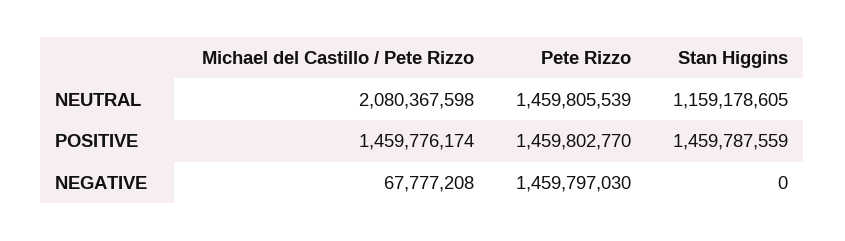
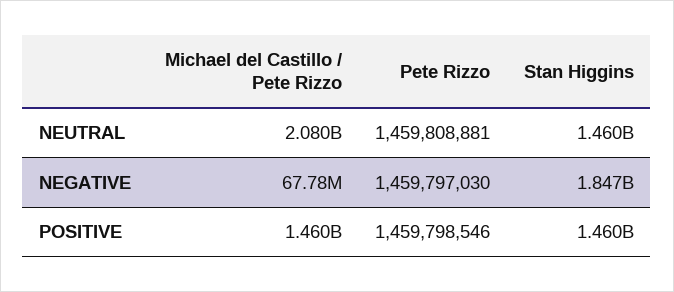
Pete Rizzo, NEUTRAL: 1459805539 -> 1459808881
Stan Higgins, NEUTRAL: 1159178605 -> 1460000000
Pete Rizzo, POSITIVE: 1459802770 -> 1459798546
Stan Higgins, NEGATIVE: 0 -> 1847000000

